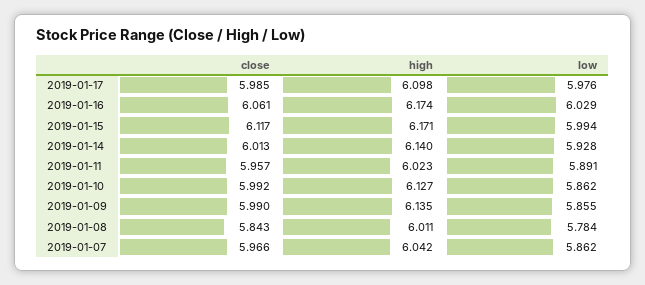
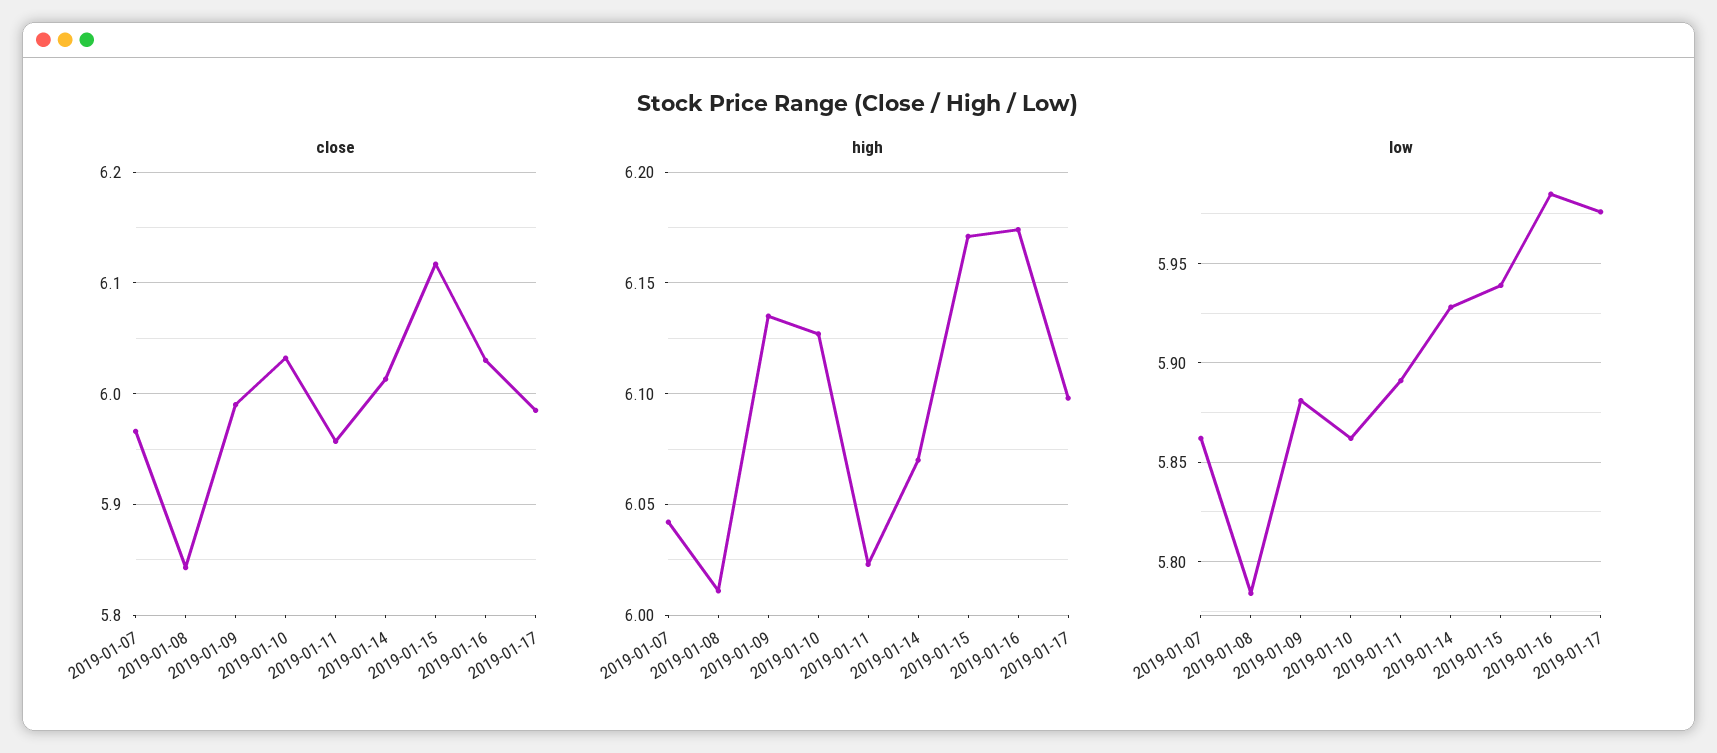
close, 2019-01-16: 6.061 -> 6.03
low, 2019-01-16: 6.029 -> 5.985
low, 2019-01-15: 5.994 -> 5.94
high, 2019-01-14: 6.14 -> 6.07
close, 2019-01-10: 5.992 -> 6.03
low, 2019-01-09: 5.855 -> 5.88

